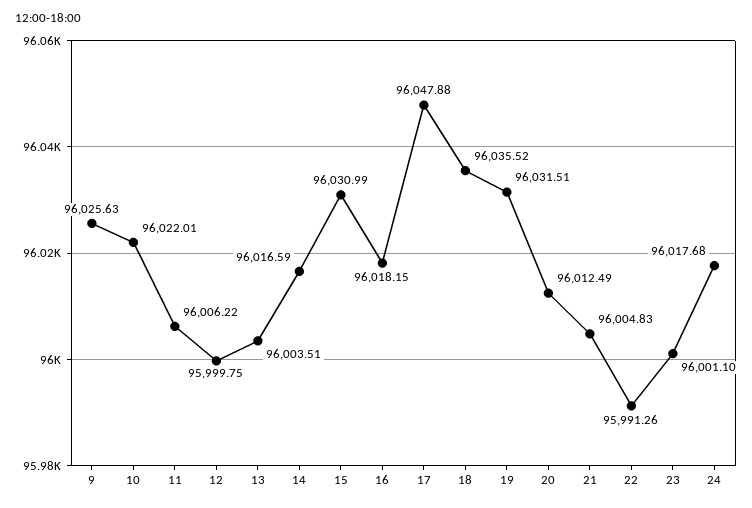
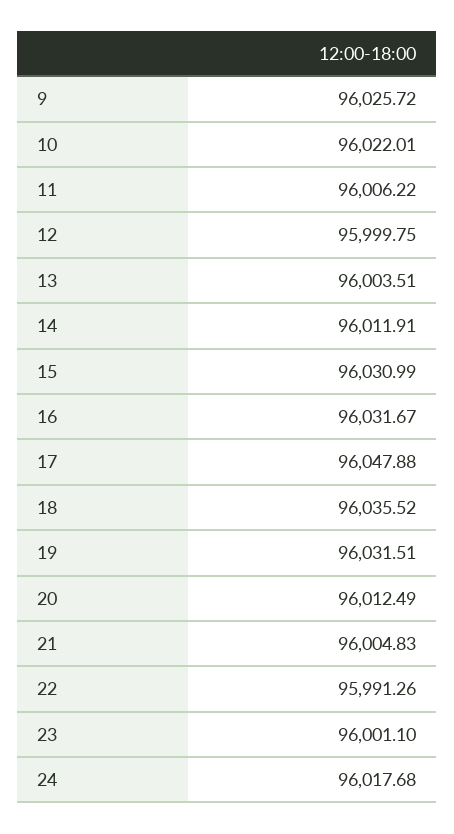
9: 96025.63 -> 96025.72
14: 96016.59 -> 96011.91
16: 96018.15 -> 96031.67

